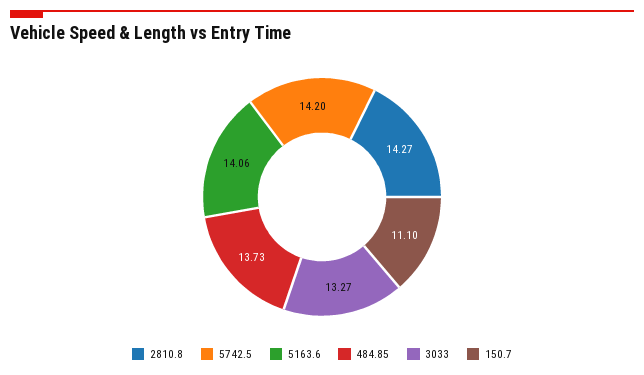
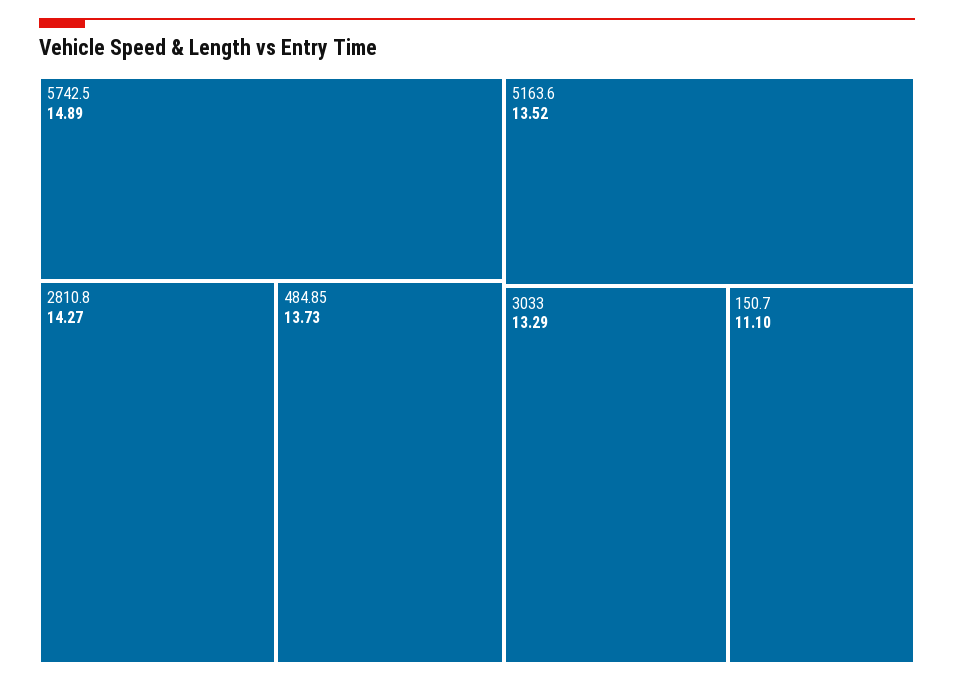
5742.5: 14.2 -> 14.89
5163.6: 14.06 -> 13.52
3033: 13.27 -> 13.29

